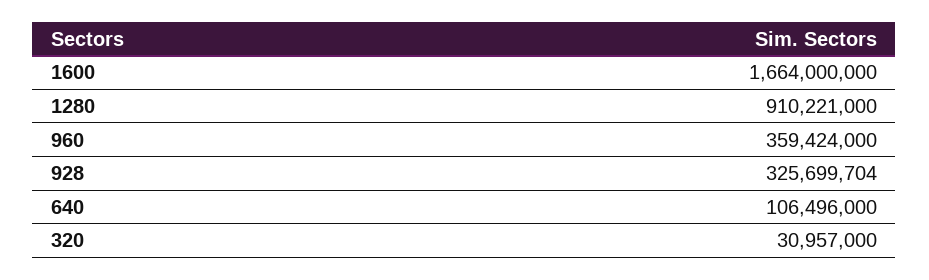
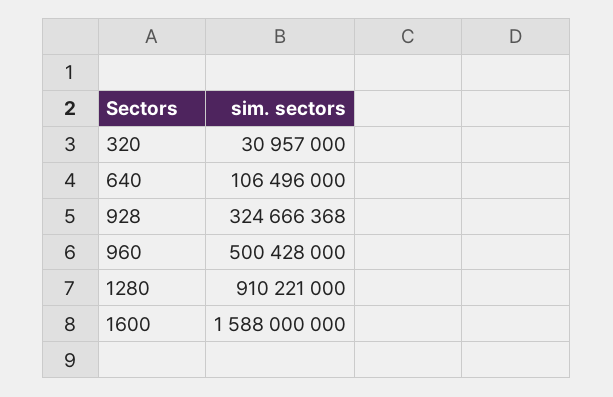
1600: 1664000000 -> 1588000000
960: 359424000 -> 500428000
928: 325699704 -> 324666368

